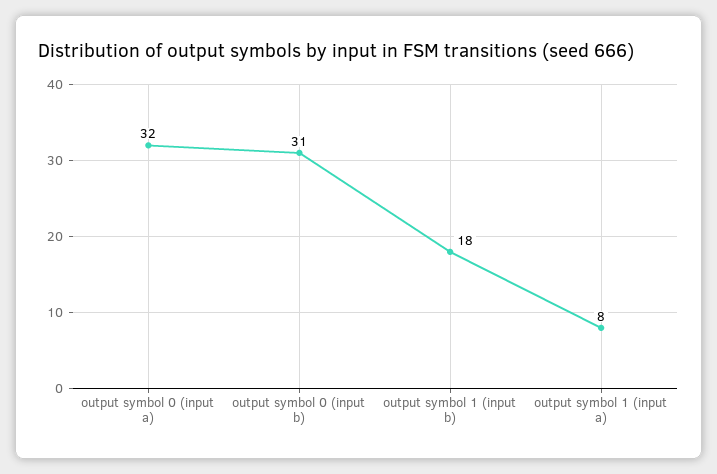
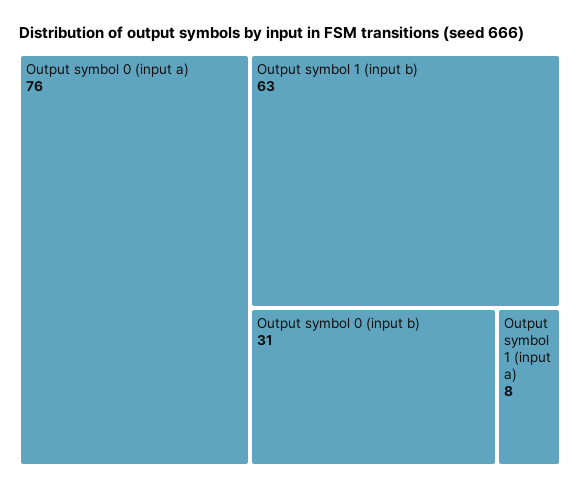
output symbol 0 (input a): 32 -> 76
output symbol 1 (input b): 18 -> 63

